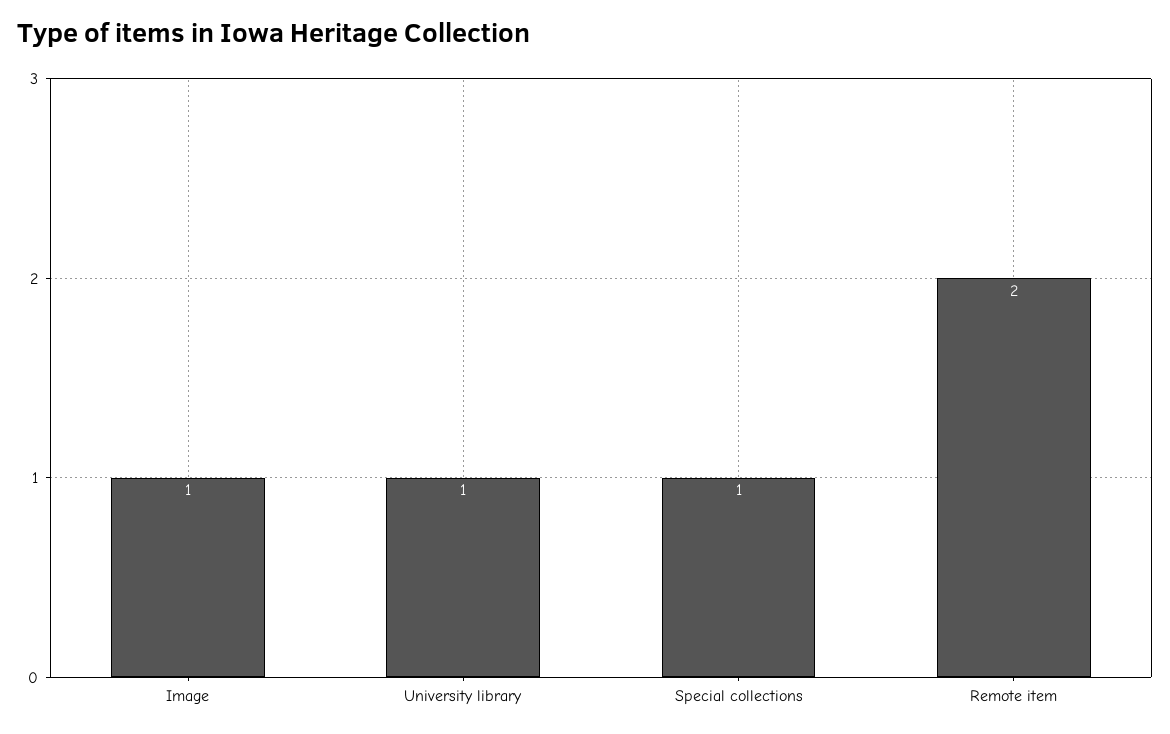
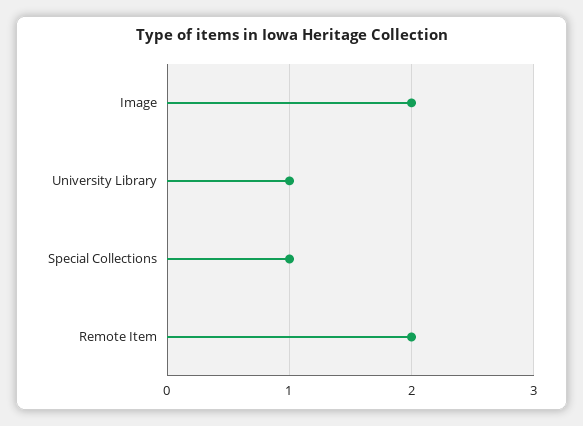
Image: 1 -> 2

